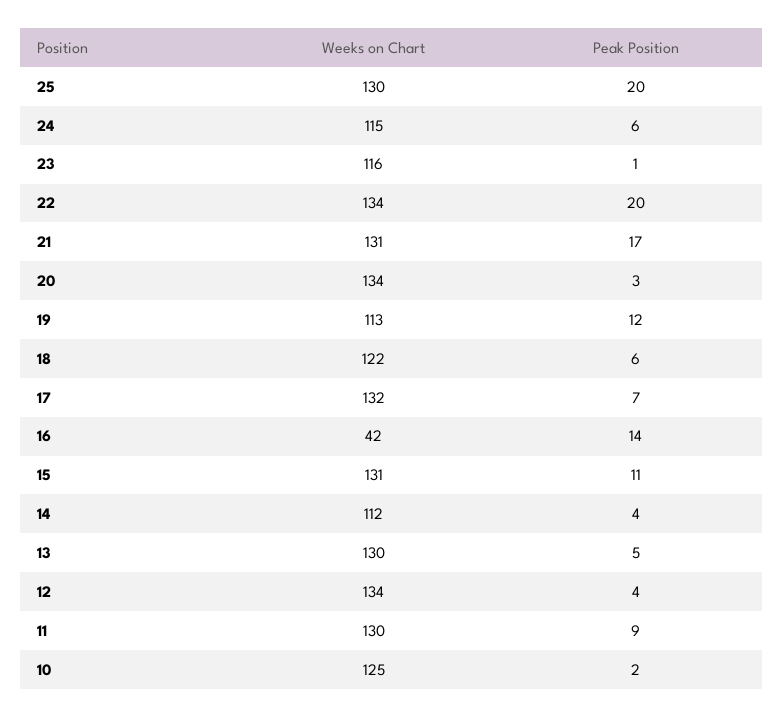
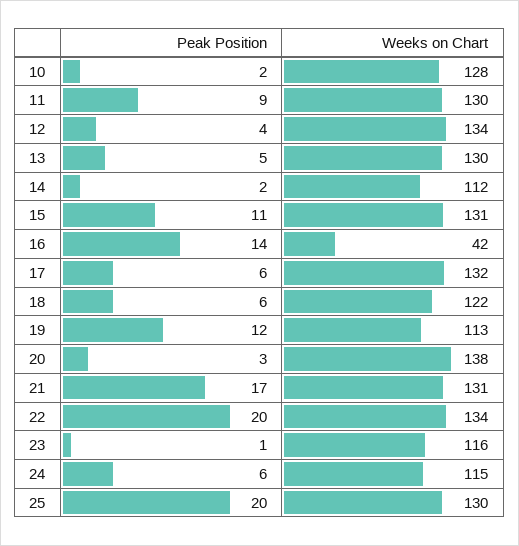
Weeks on Chart, 20: 134 -> 138
Peak Position, 17: 7 -> 6
Peak Position, 14: 4 -> 2
Weeks on Chart, 10: 125 -> 128

